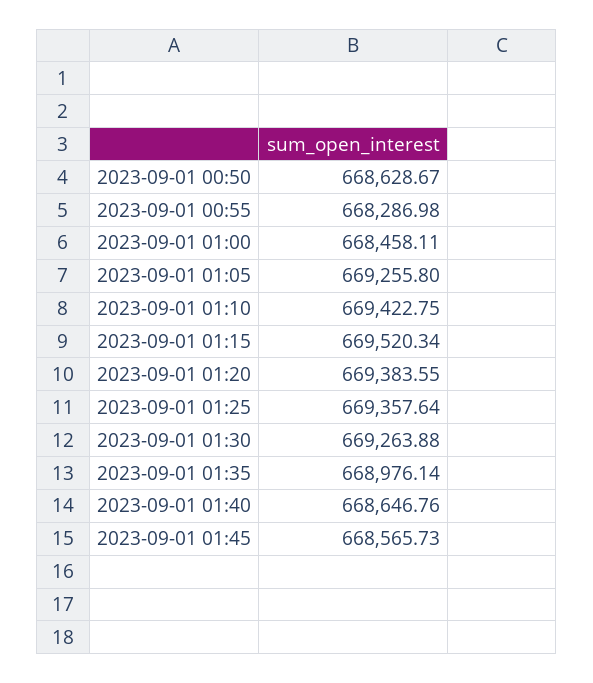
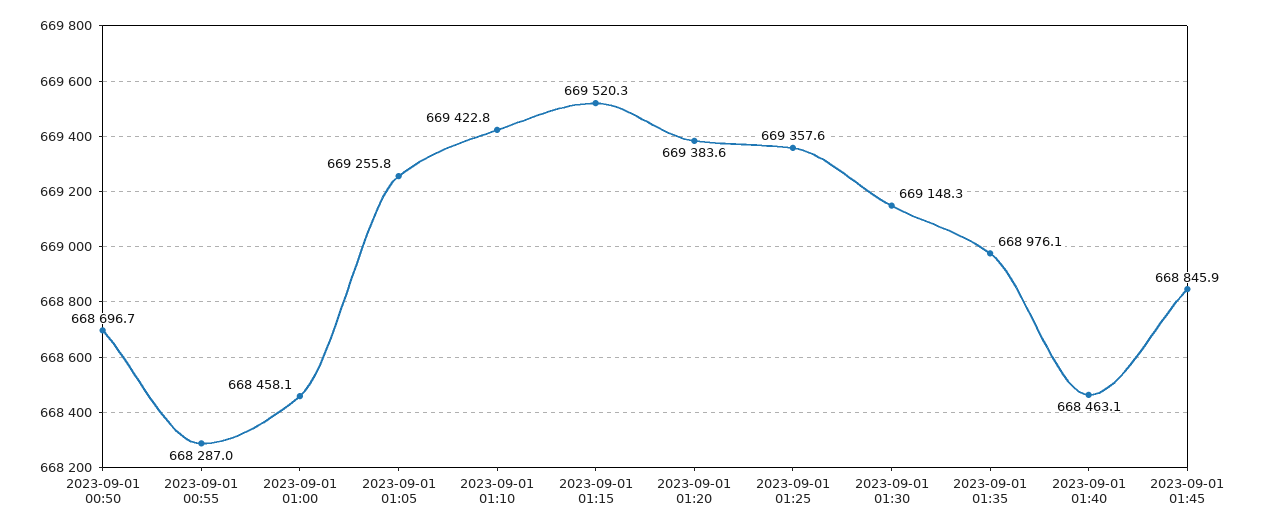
2023-09-01 00:50: 668628.67 -> 668696.7
2023-09-01 01:30: 669263.88 -> 669148.3
2023-09-01 01:40: 668646.76 -> 668463.1
2023-09-01 01:45: 668565.73 -> 668845.9

